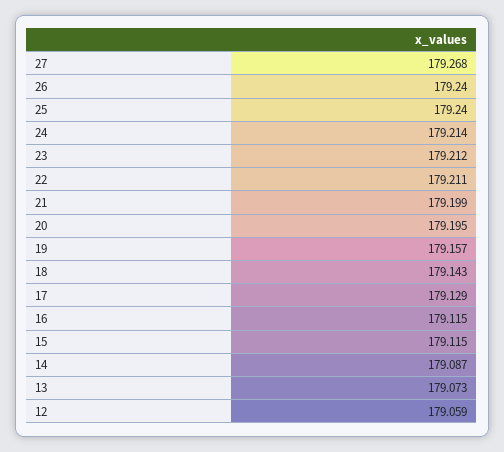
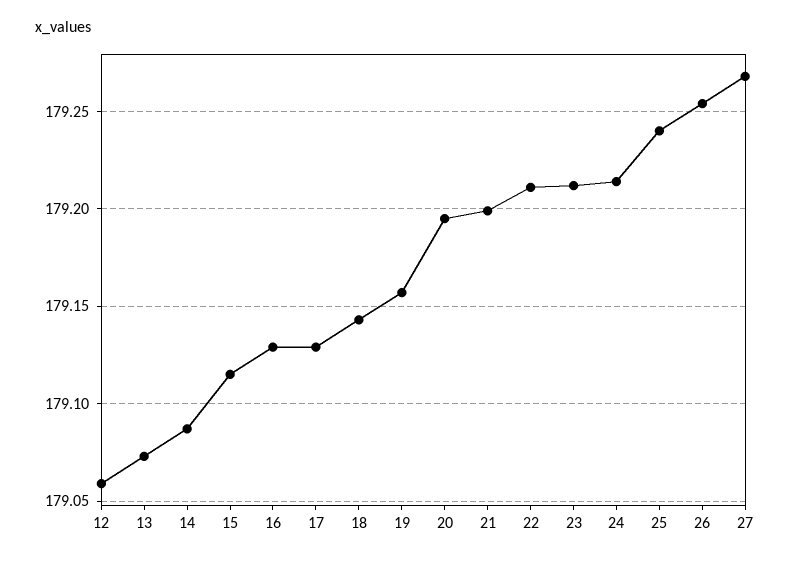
26: 179.24 -> 179.255
16: 179.115 -> 179.13

